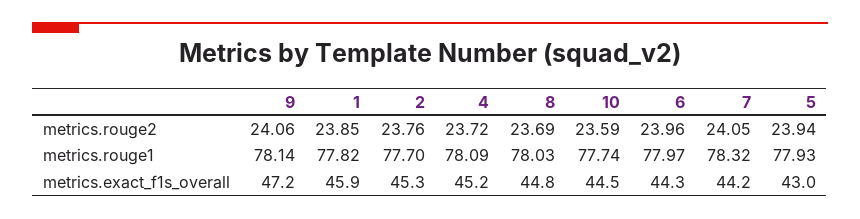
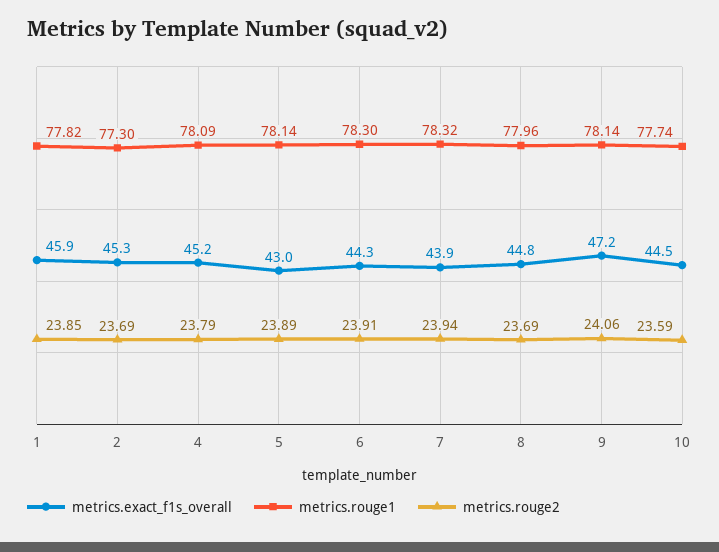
metrics.rouge2, 2: 23.76 -> 23.69
metrics.rouge2, 4: 23.72 -> 23.79
metrics.rouge2, 6: 23.96 -> 23.91
metrics.rouge2, 7: 24.05 -> 23.94
metrics.rouge2, 5: 23.94 -> 23.89
metrics.rouge1, 2: 77.7 -> 77.3
metrics.rouge1, 8: 78.03 -> 77.96
metrics.rouge1, 6: 77.97 -> 78.3
metrics.rouge1, 5: 77.93 -> 78.14
metrics.exact_f1s_overall, 7: 44.2 -> 43.9

